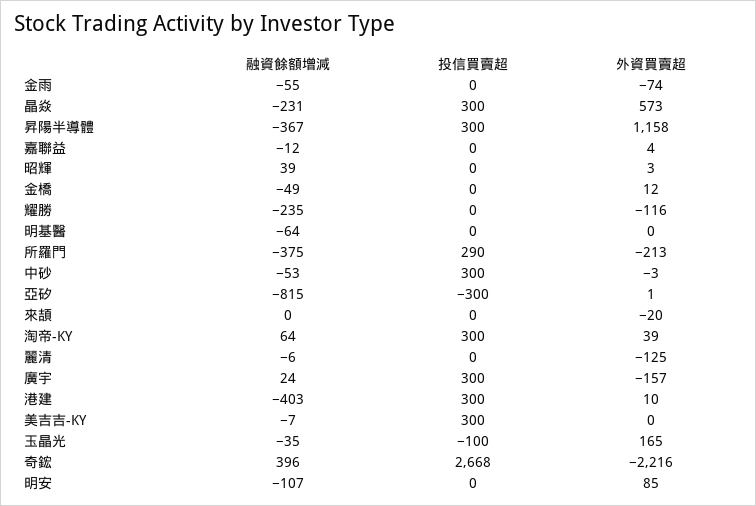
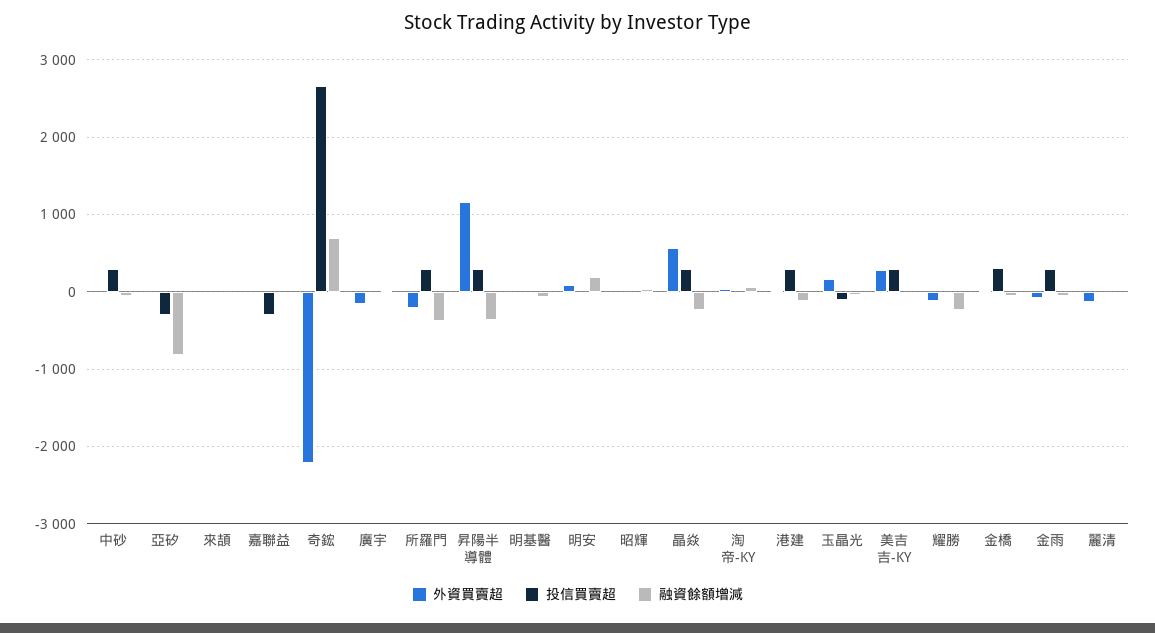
投信買賣超, 金雨: 0 -> 300
投信買賣超, 嘉聯益: 0 -> -300
投信買賣超, 金橋: 0 -> 300
投信買賣超, 淘帝-KY: 300 -> 0
投信買賣超, 廣宇: 300 -> 0
融資餘額增減, 港建: -403 -> -100
外資買賣超, 美吉吉-KY: 0 -> 300
融資餘額增減, 奇鋐: 396 -> 700
融資餘額增減, 明安: -107 -> 200

